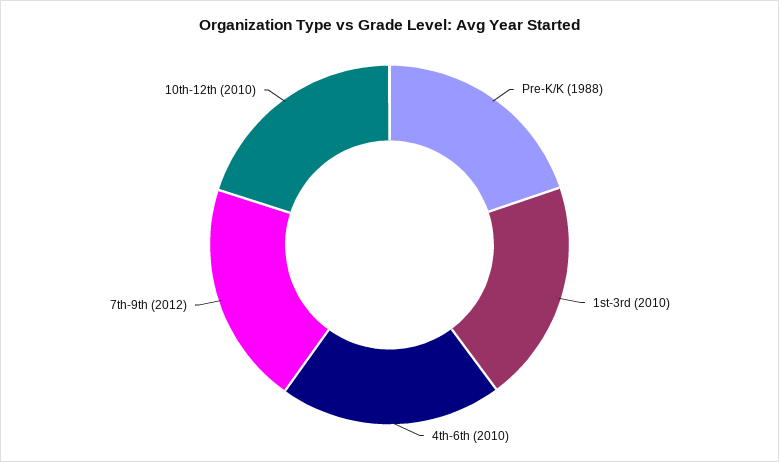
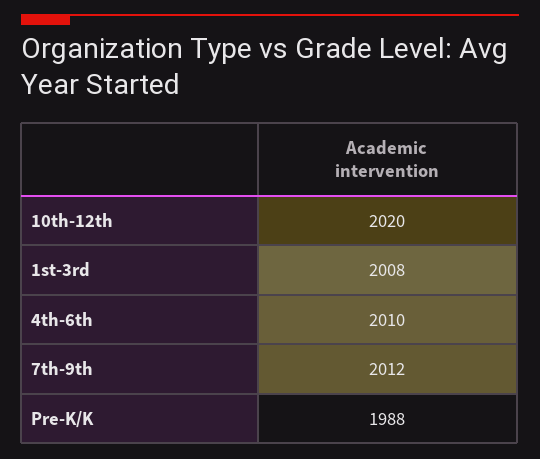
1st-3rd: 2010 -> 2008
10th-12th: 2010 -> 2020

